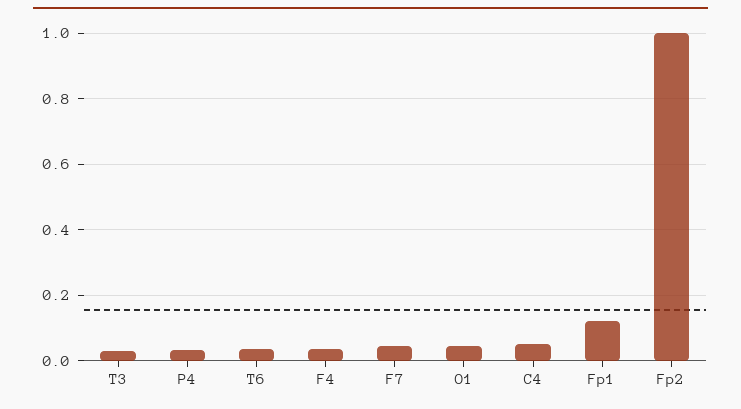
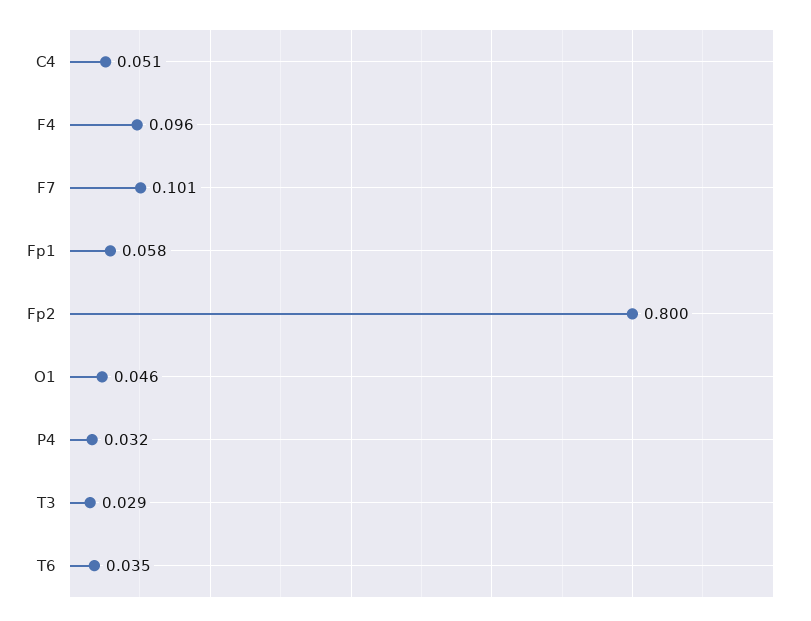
F4: 0.04 -> 0.096
F7: 0.04 -> 0.101
Fp1: 0.12 -> 0.058
Fp2: 1 -> 0.8

